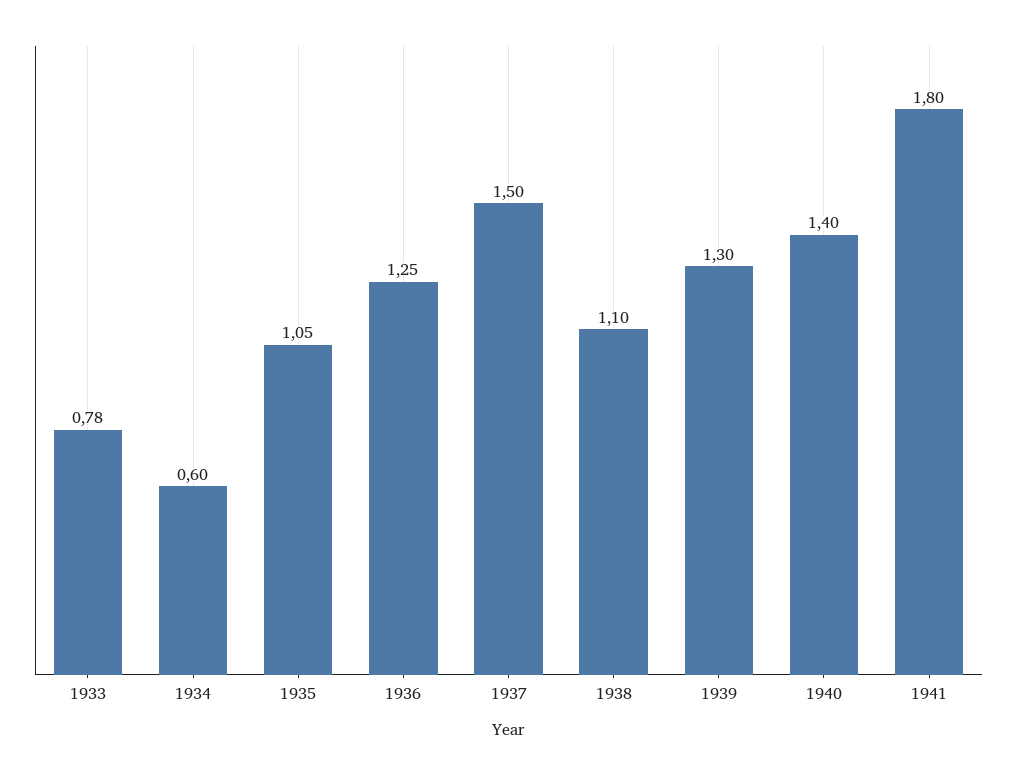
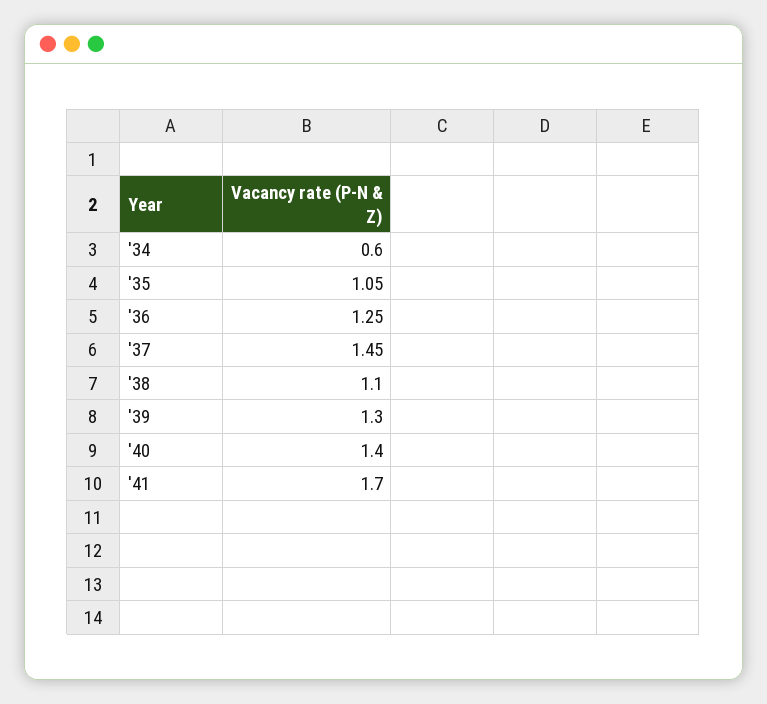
1933: 0.78 -> none
1937: 1.5 -> 1.45
1941: 1.8 -> 1.7

